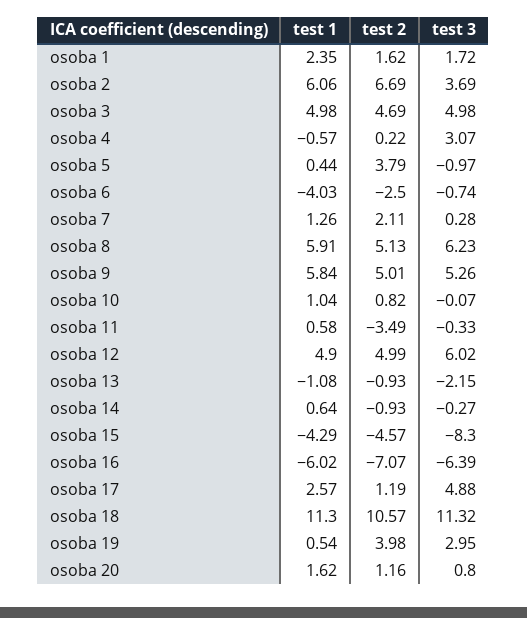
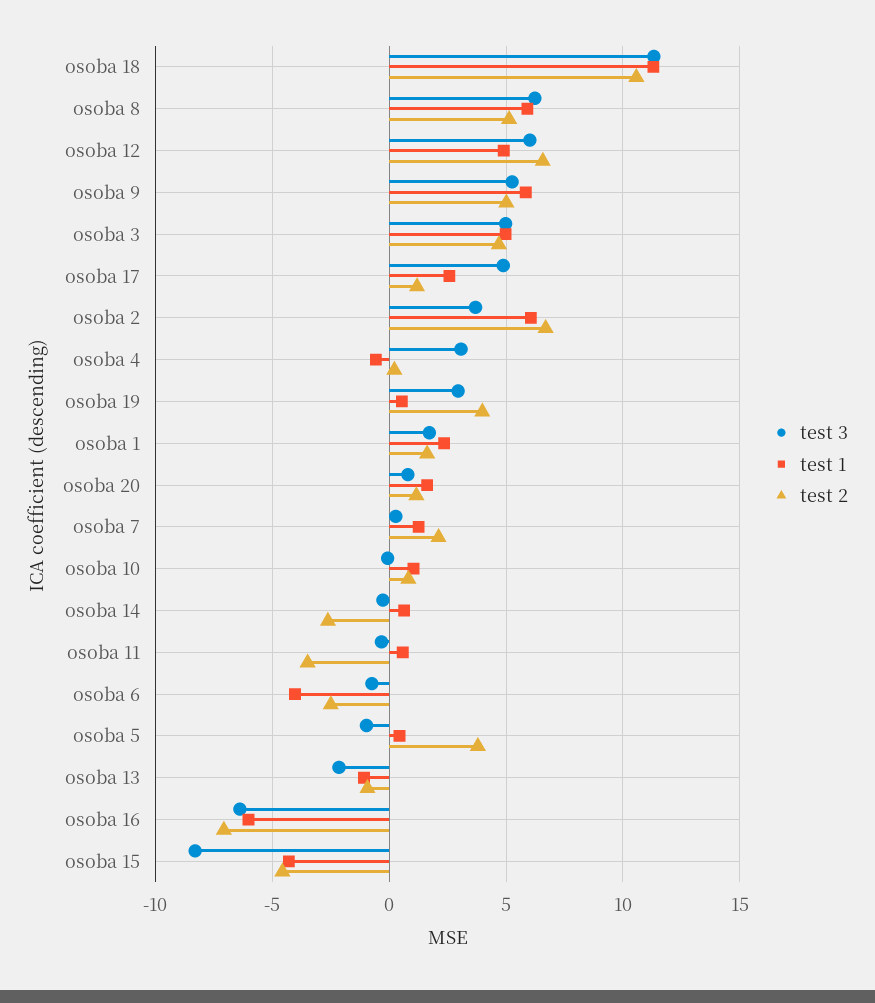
test 2, osoba 12: 4.99 -> 6.5
test 2, osoba 14: -0.93 -> -2.5

